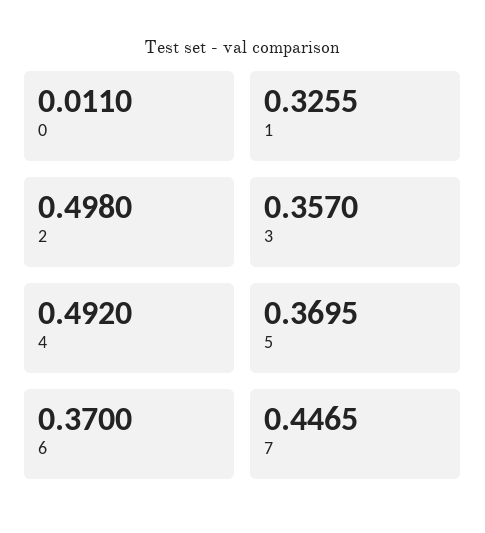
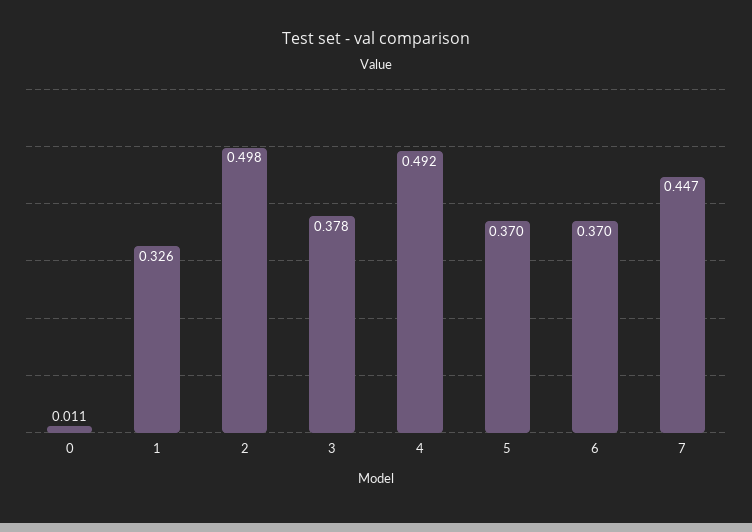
3: 0.357 -> 0.378

